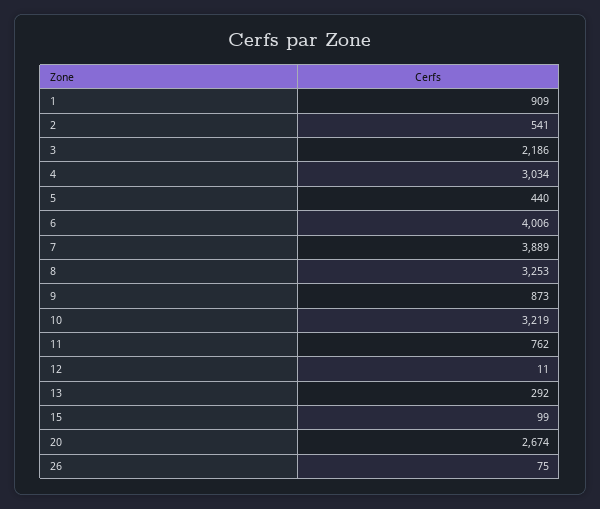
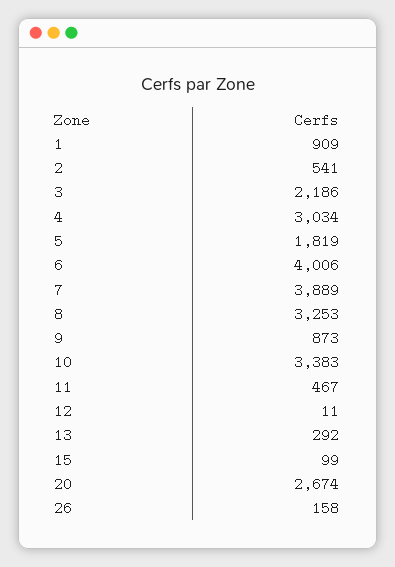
5: 440 -> 1819
10: 3219 -> 3383
11: 762 -> 467
26: 75 -> 158

